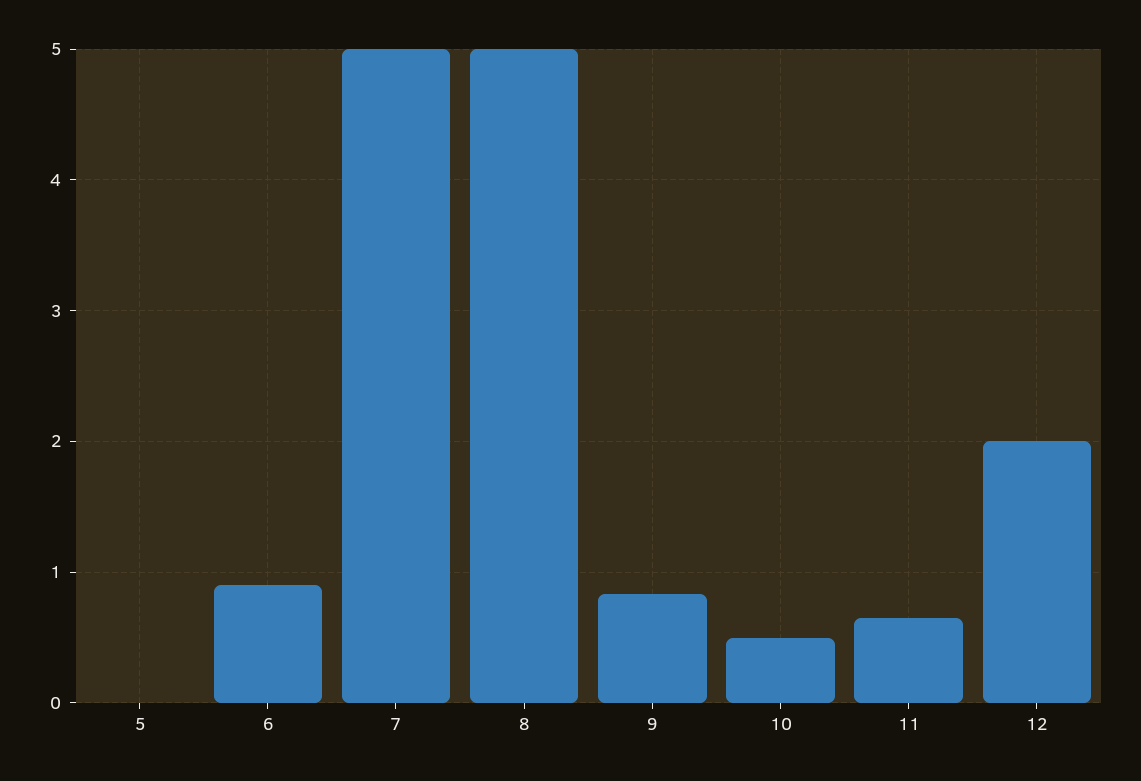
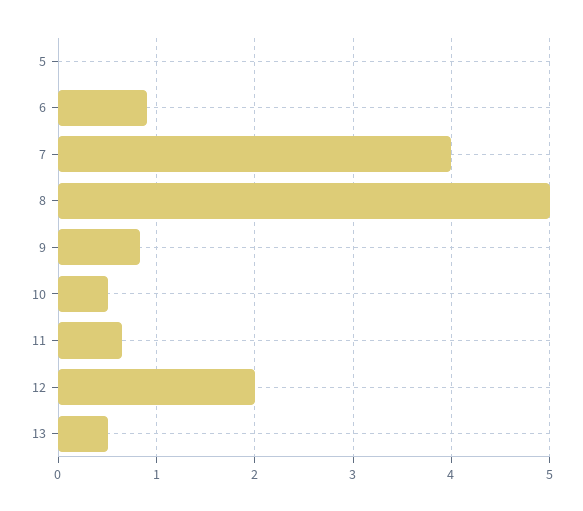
7: 5 -> 4
13: none -> 0.5

